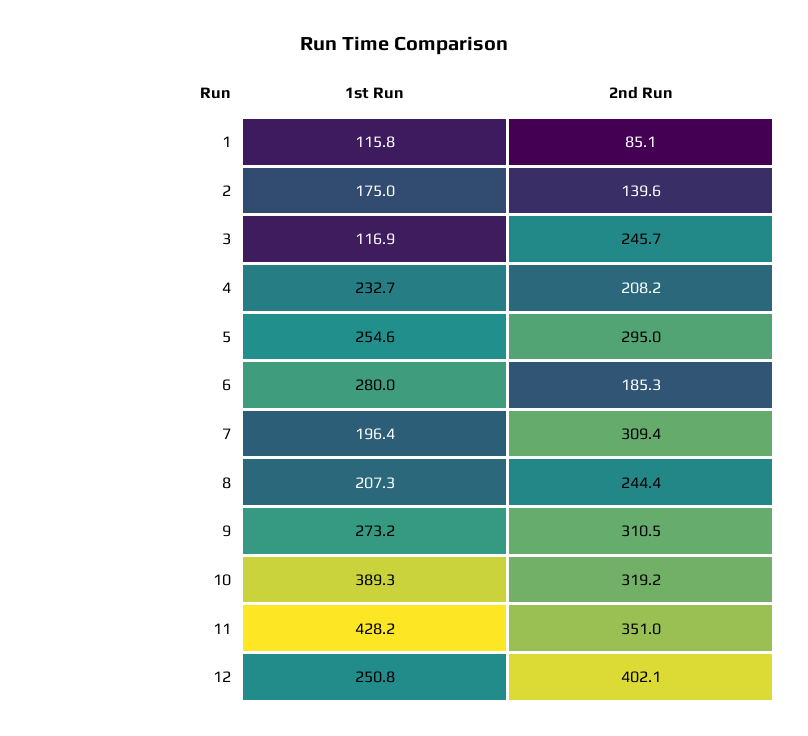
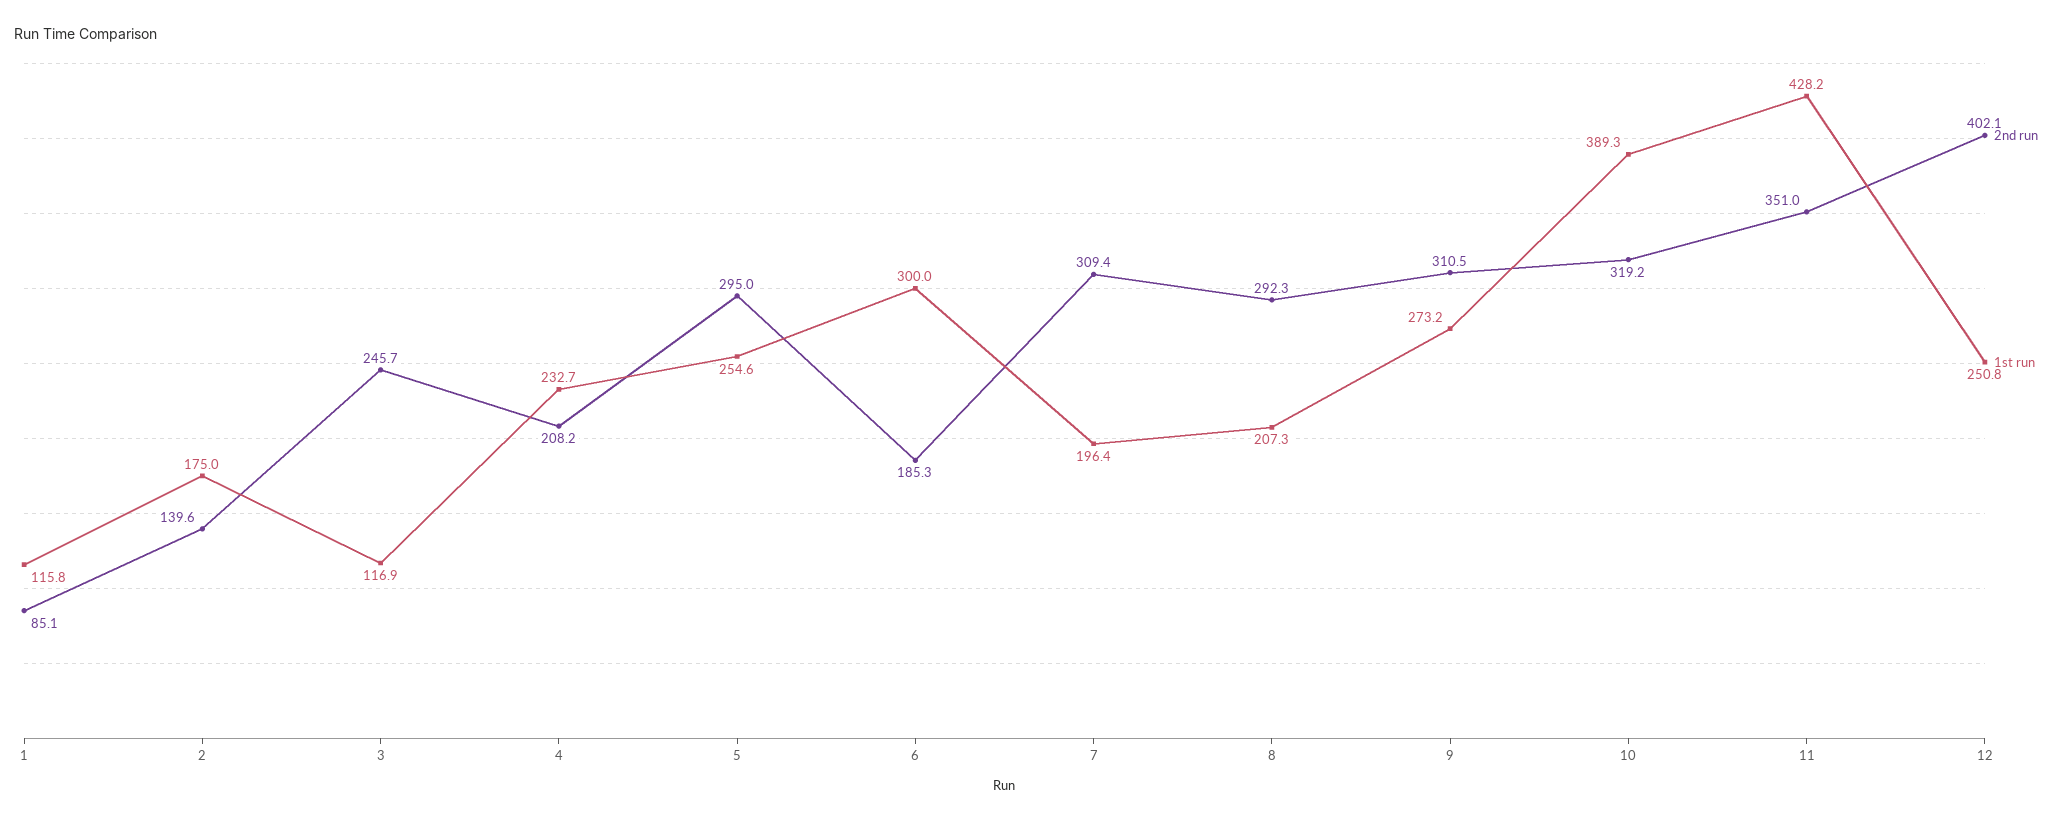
1st Run, 6: 280 -> 300
2nd Run, 8: 244.4 -> 292.3

